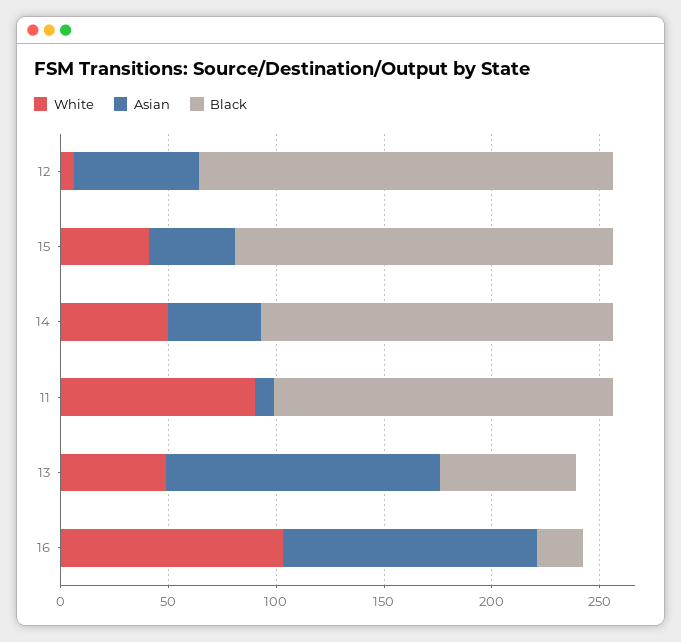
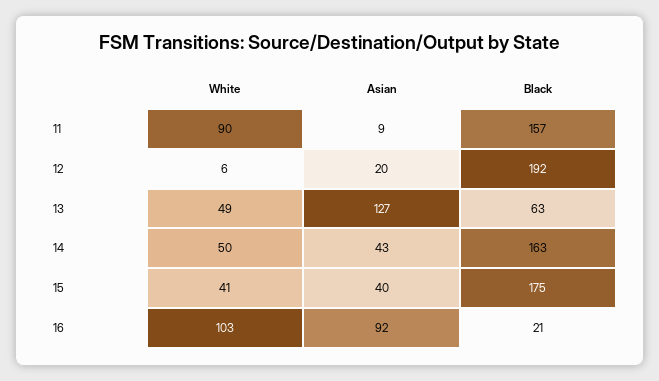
Asian, 12: 60 -> 20
Asian, 16: 120 -> 92

